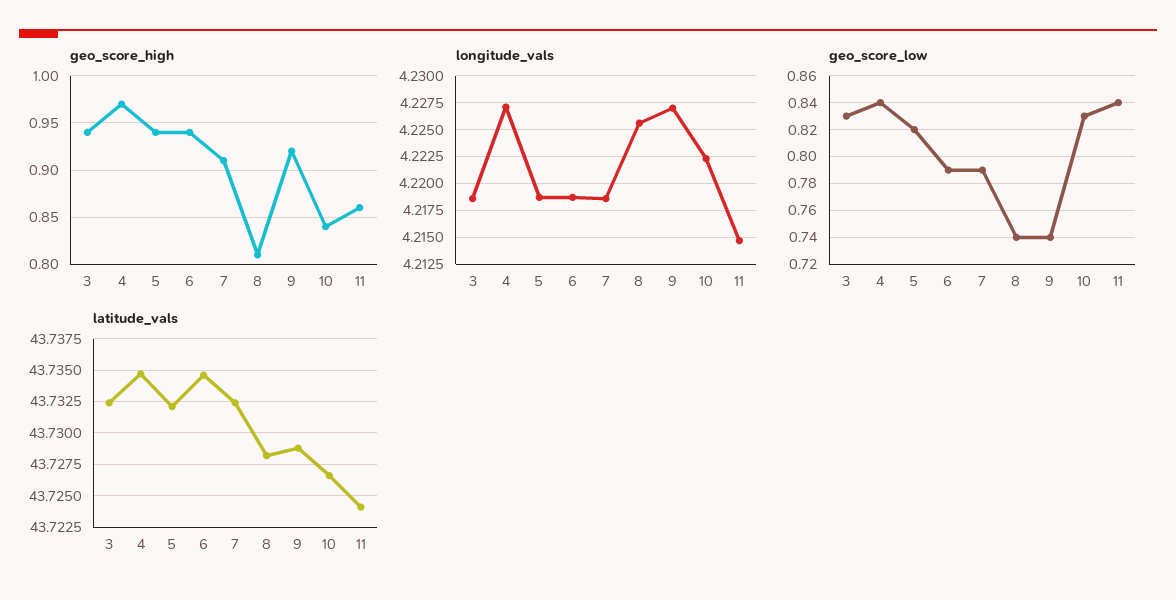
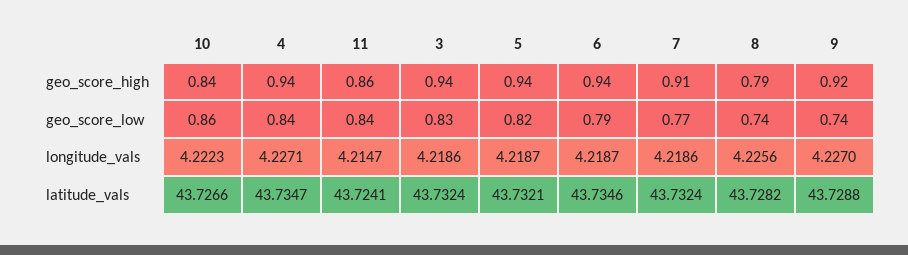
geo_score_high, 4: 0.97 -> 0.94
geo_score_high, 8: 0.81 -> 0.79
geo_score_low, 7: 0.79 -> 0.77
geo_score_low, 10: 0.83 -> 0.86

